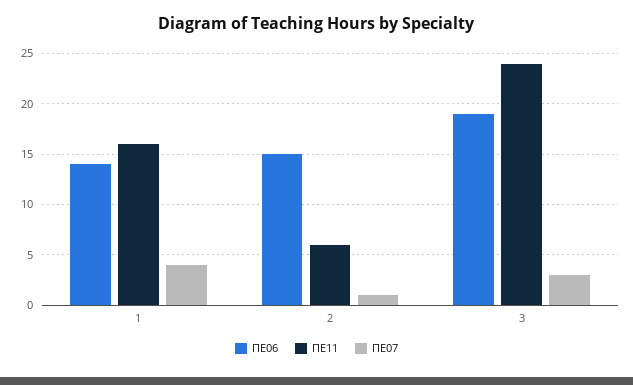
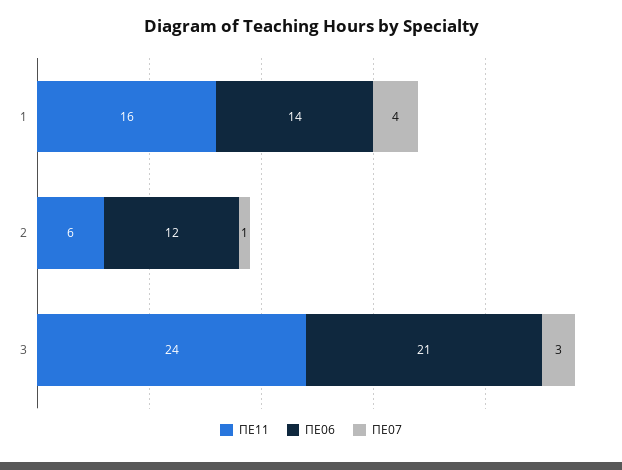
ΠΕ06, 2: 15 -> 12
ΠΕ06, 3: 19 -> 21

